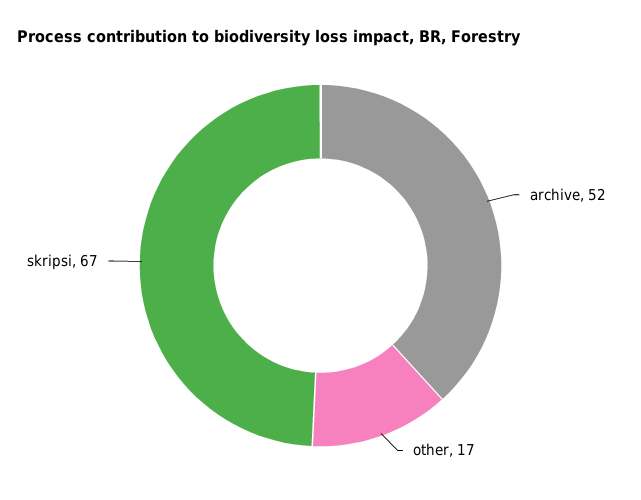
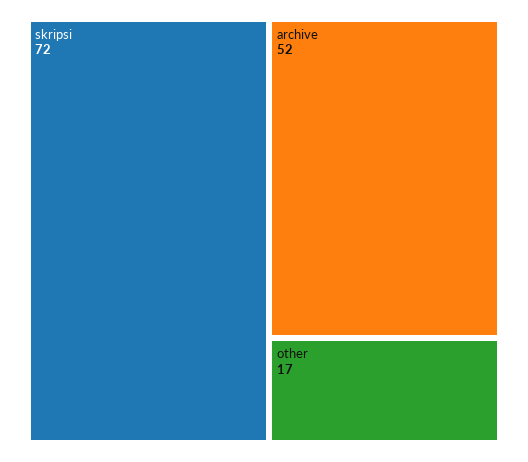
skripsi: 67 -> 72

